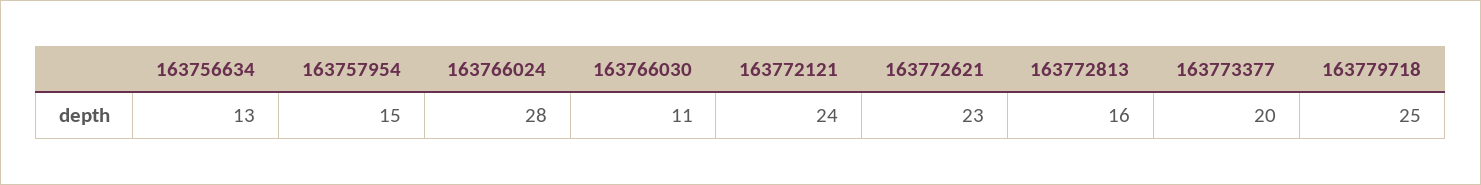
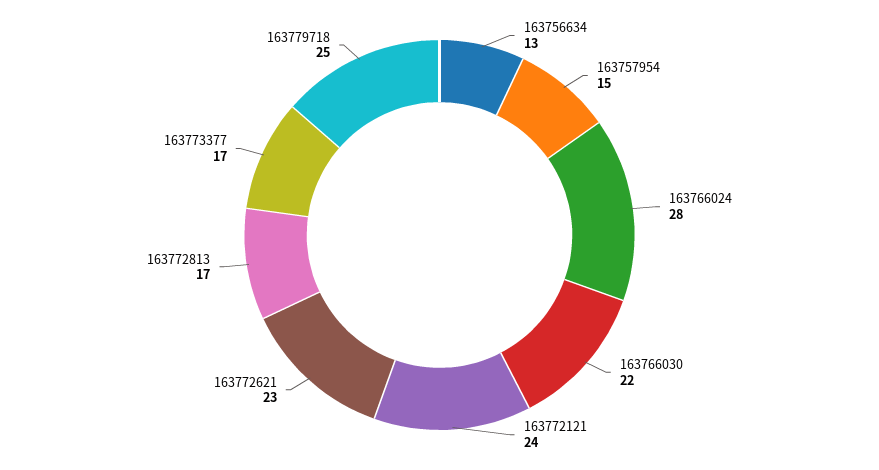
163766030: 11 -> 22
163772813: 16 -> 17
163773377: 20 -> 17

